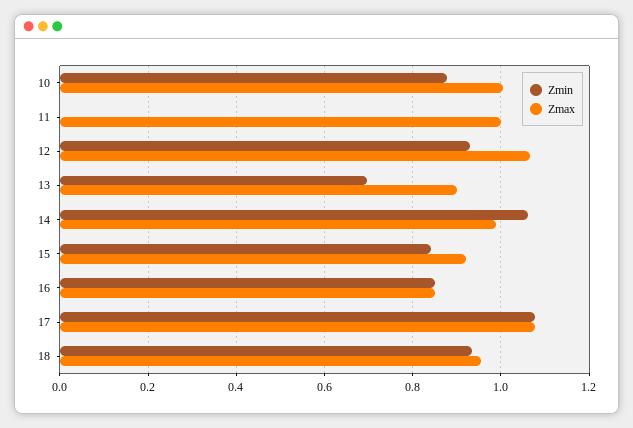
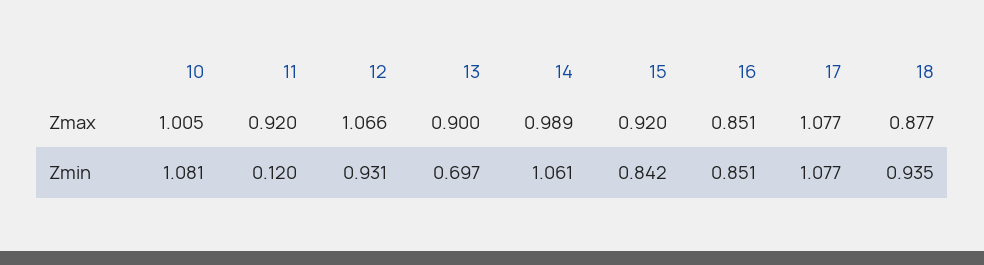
Zmin, 10: 0.88 -> 1.081
Zmin, 11: 0 -> 0.12
Zmax, 11: 1 -> 0.92
Zmax, 18: 0.96 -> 0.877

